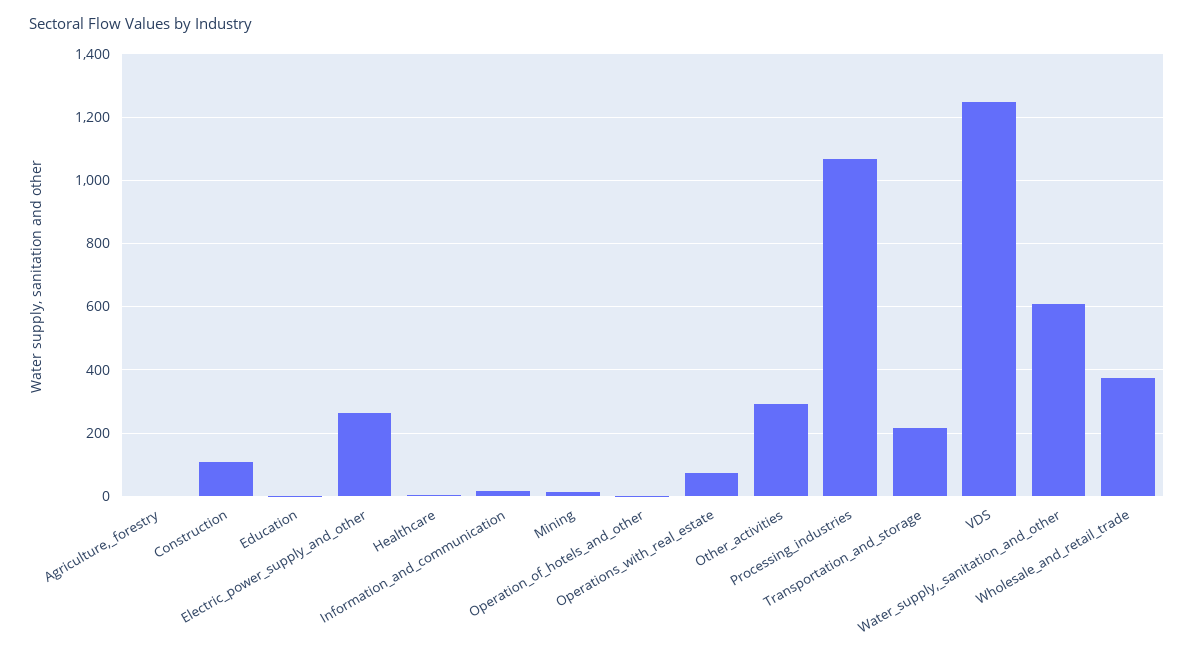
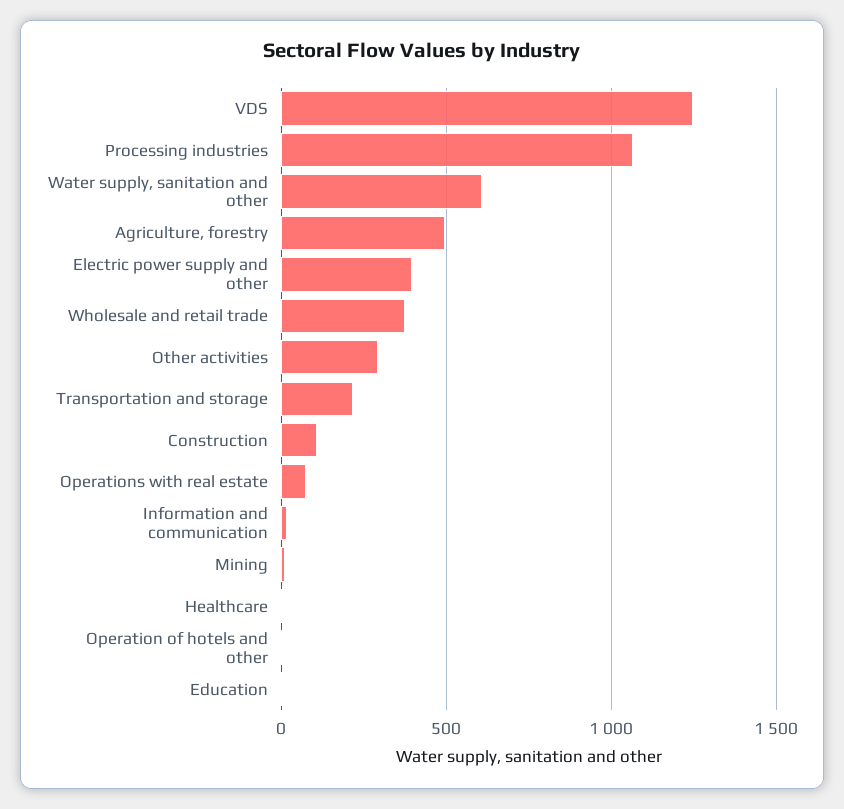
Agriculture,_forestry: 0 -> 500
Electric_power_supply_and_other: 260 -> 400

